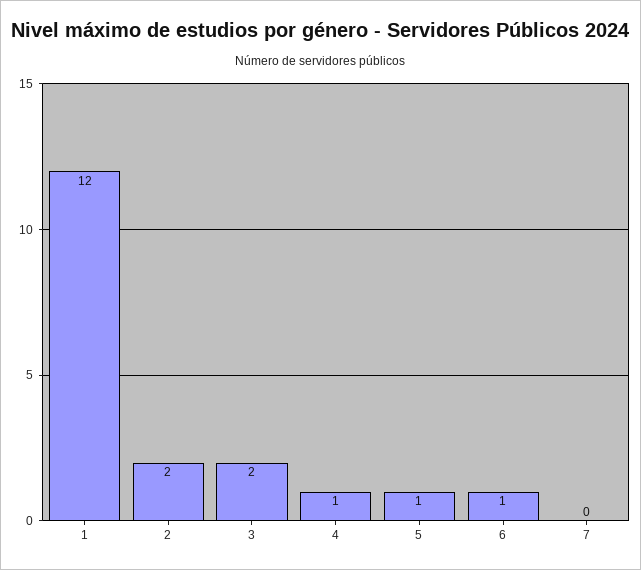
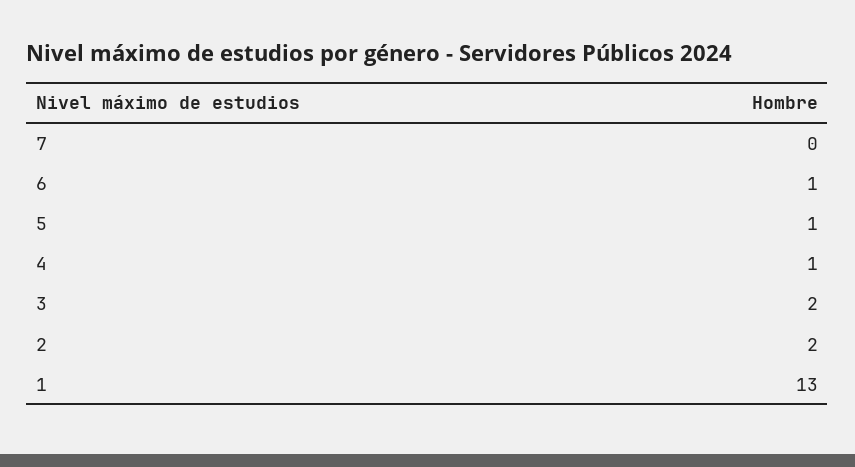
1: 12 -> 13

